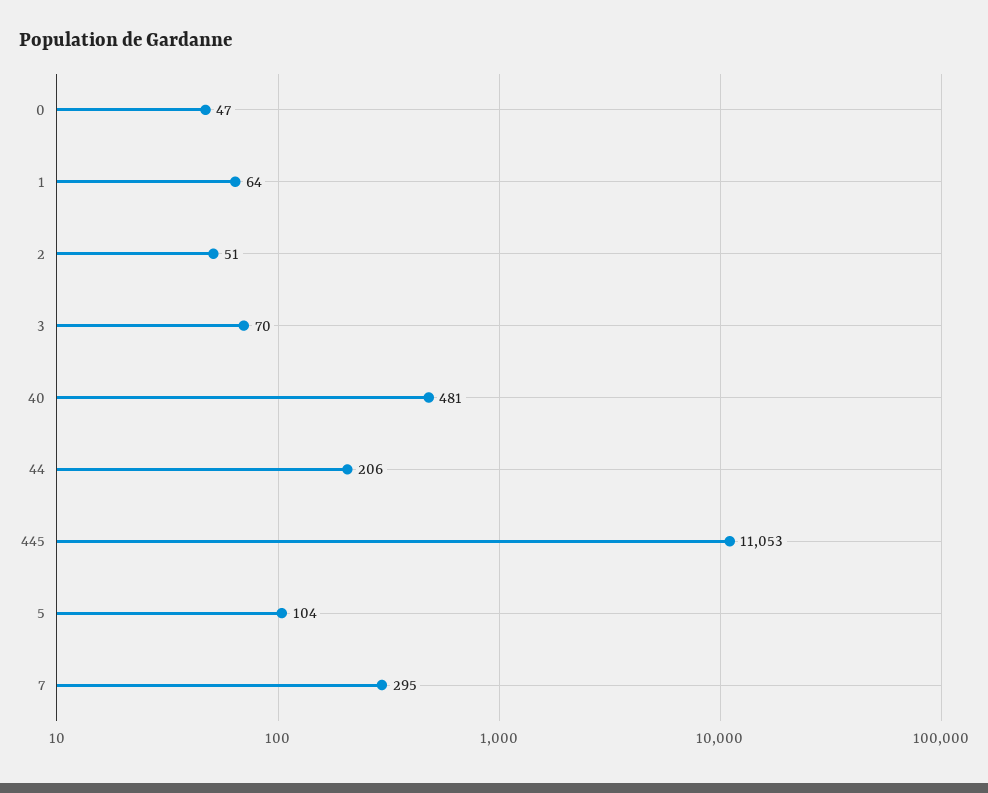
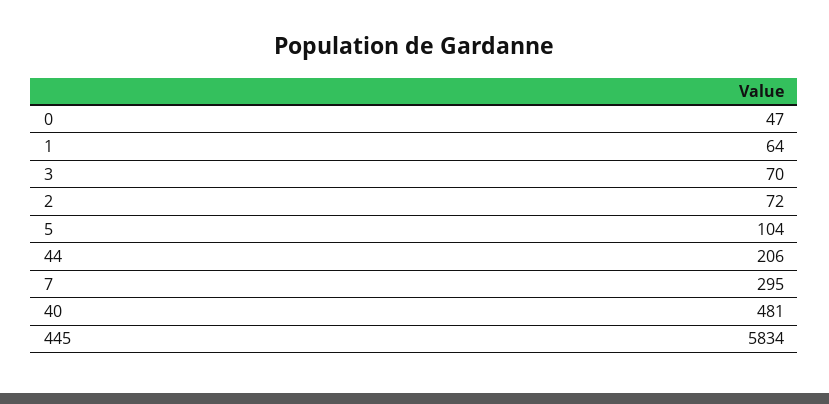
2: 51 -> 72
445: 11053 -> 5834

